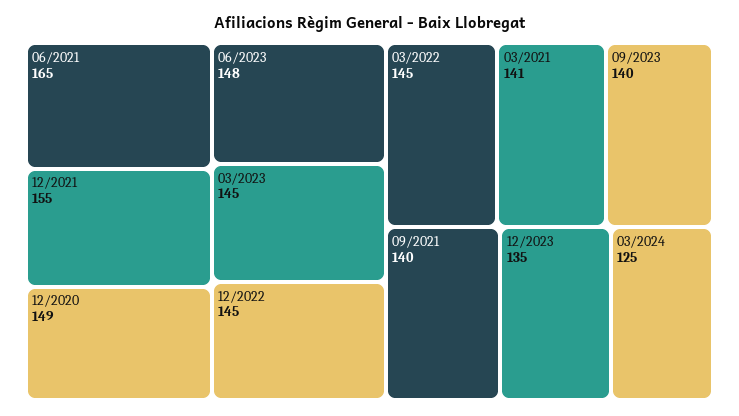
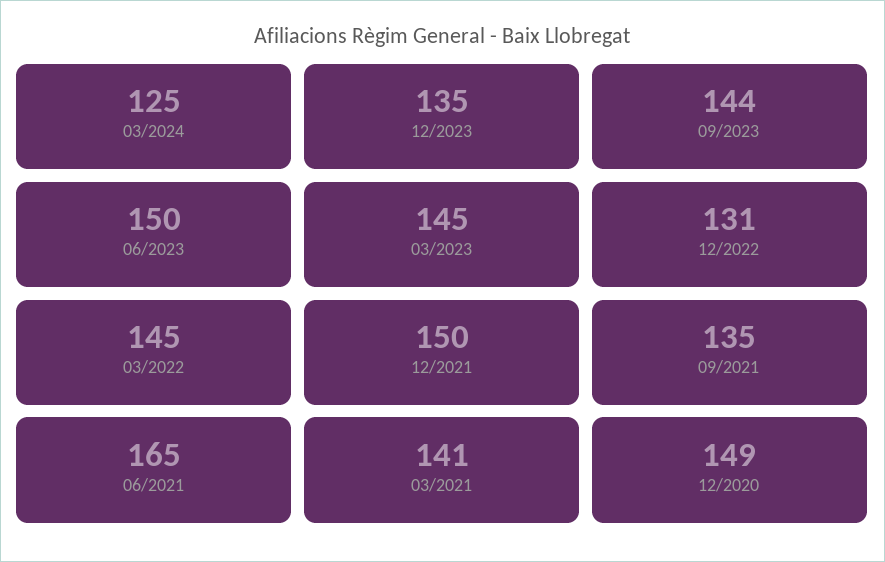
12/2021: 155 -> 150
06/2023: 148 -> 150
12/2022: 145 -> 131
09/2023: 140 -> 144
09/2021: 140 -> 135

